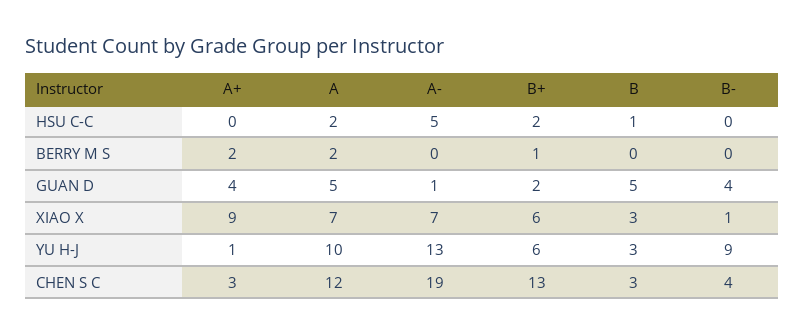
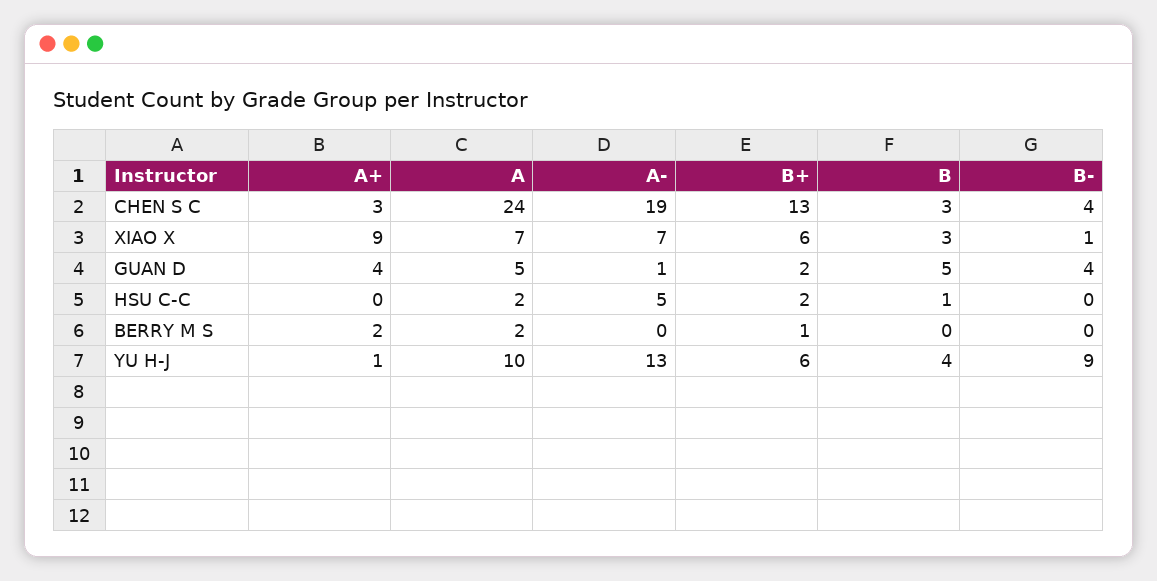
B, YU H-J: 3 -> 4
A, CHEN S C: 12 -> 24

